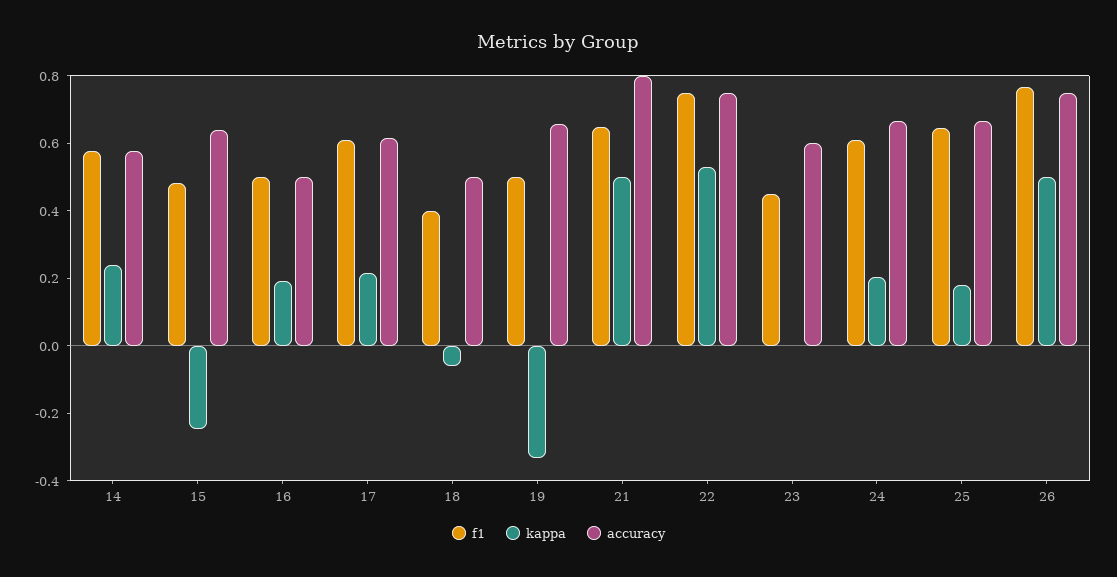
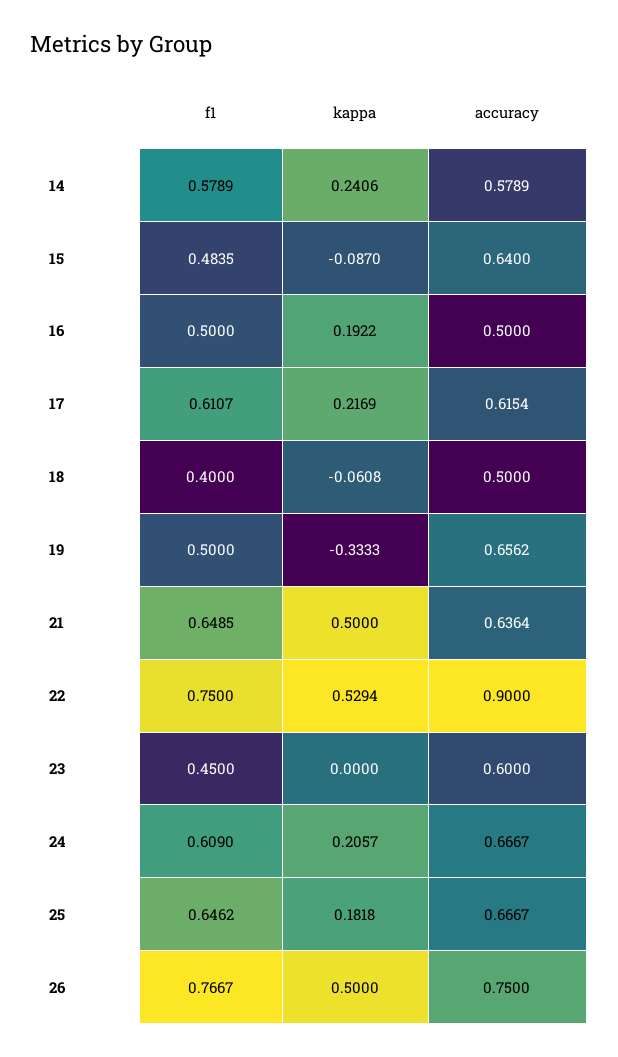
kappa, 15: -0.25 -> -0.087
accuracy, 21: 0.8 -> 0.6364
accuracy, 22: 0.75 -> 0.9

